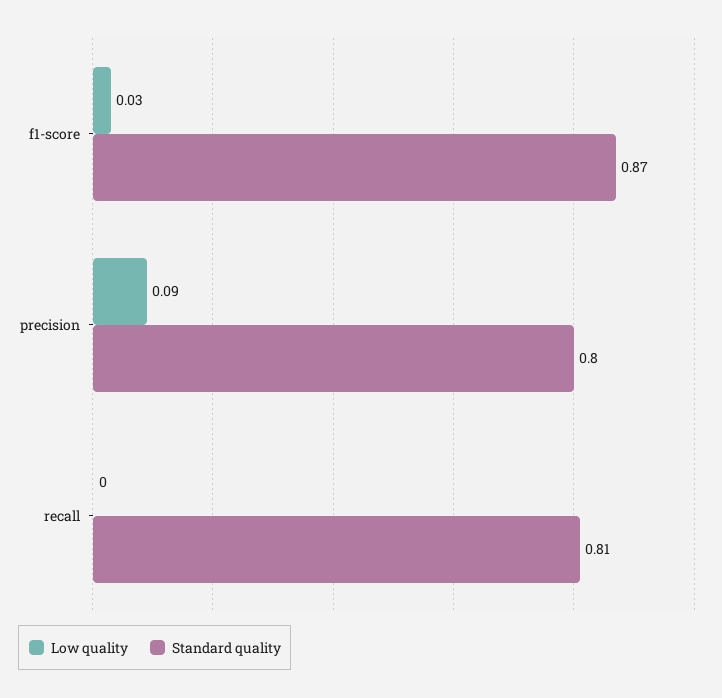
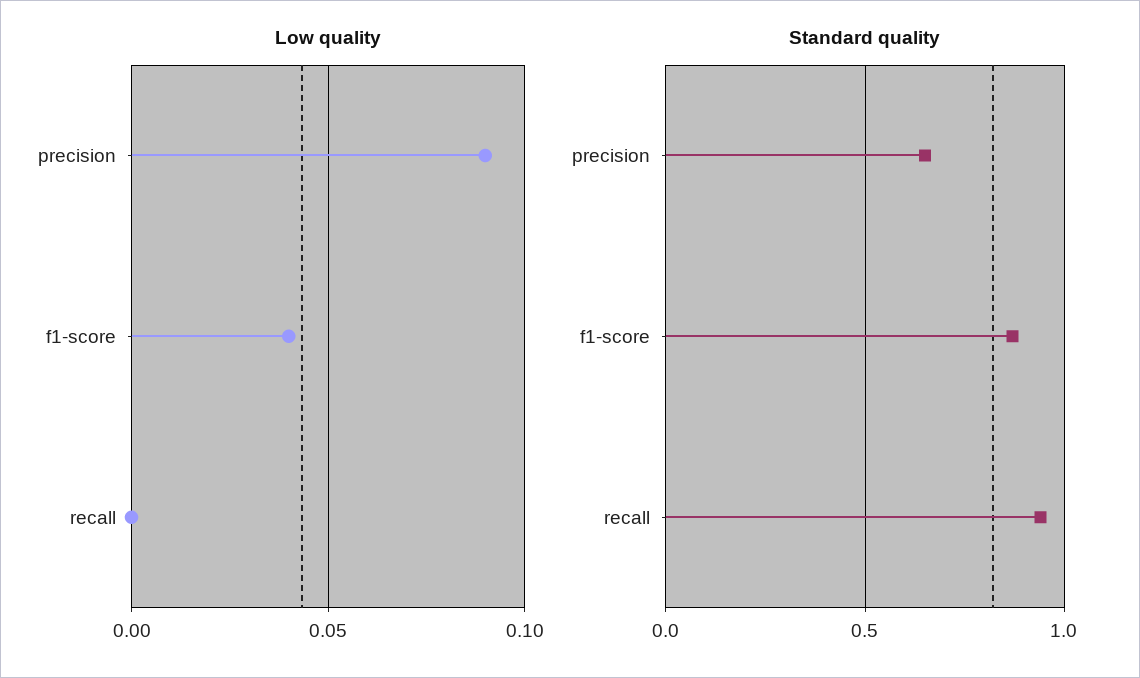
Low quality, f1-score: 0.03 -> 0.04
Standard quality, precision: 0.8 -> 0.65
Standard quality, recall: 0.81 -> 0.95

